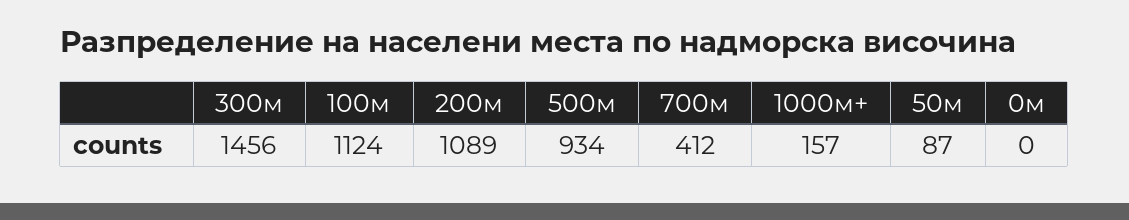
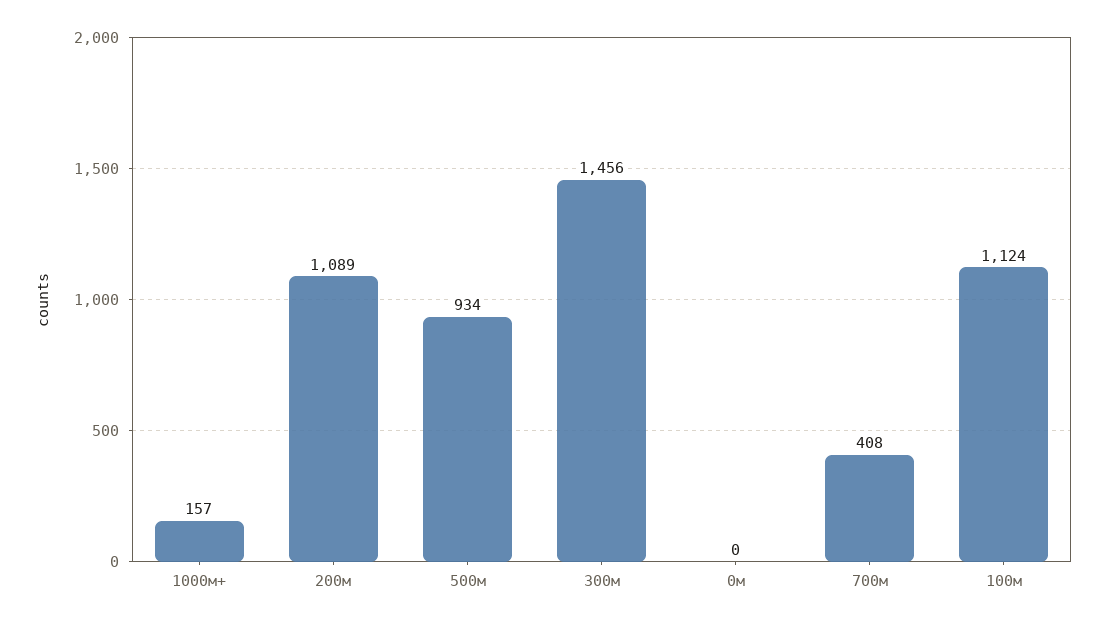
700м: 412 -> 408
50м: 87 -> none

